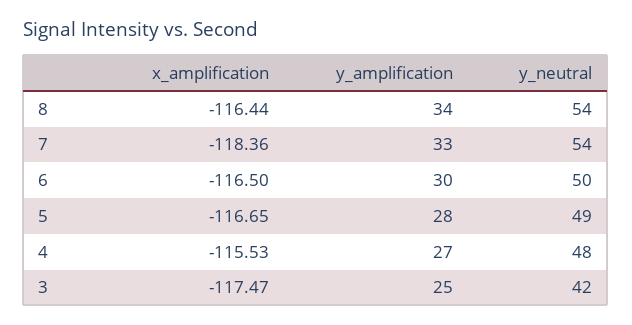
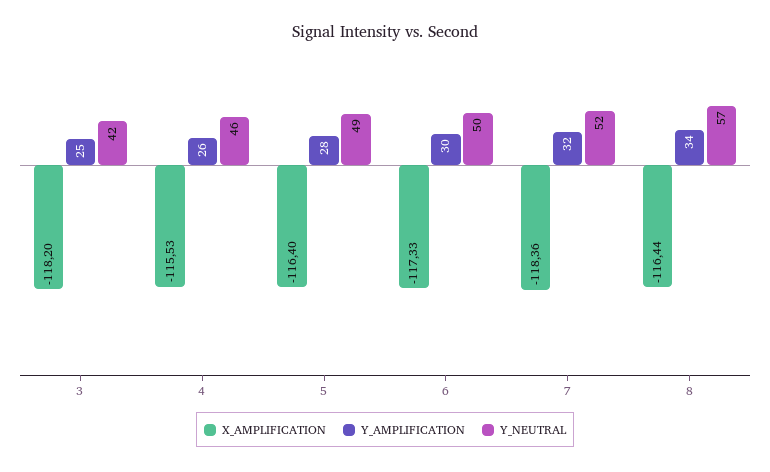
y_neutral, 8: 54 -> 57
y_amplification, 7: 33 -> 32
y_neutral, 7: 54 -> 52
x_amplification, 6: -116.5 -> -117.33
x_amplification, 5: -116.65 -> -116.4
y_amplification, 4: 27 -> 26
y_neutral, 4: 48 -> 46
x_amplification, 3: -117.47 -> -118.2

